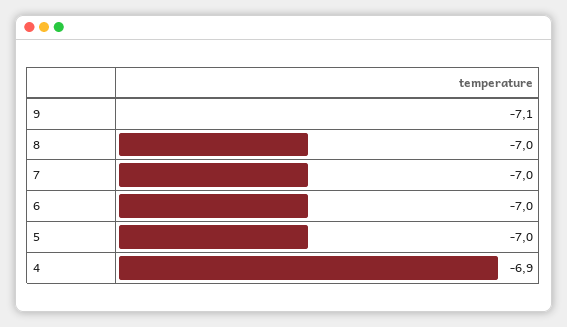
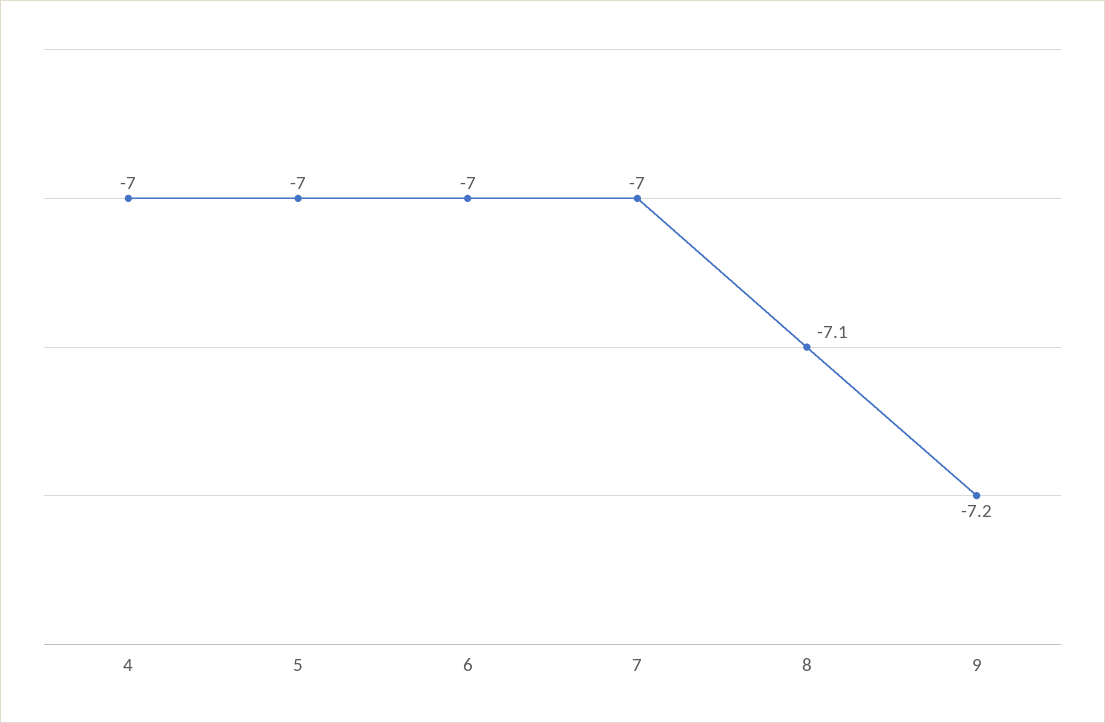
9: -7.1 -> -7.2
8: -7 -> -7.1
4: -6.9 -> -7

